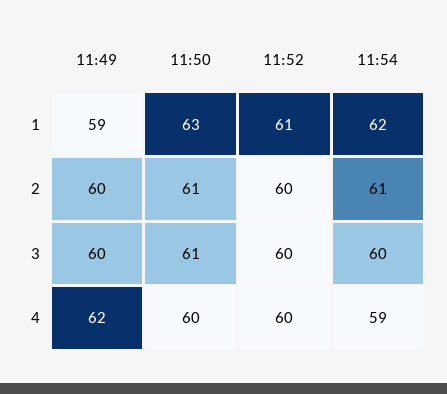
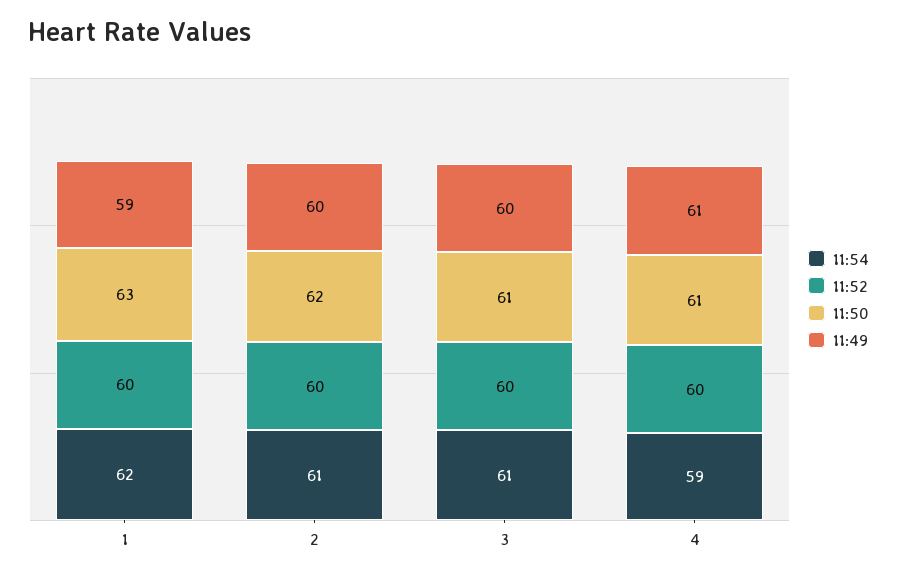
11:52, 1: 61 -> 60
11:50, 2: 61 -> 62
11:54, 3: 60 -> 61
11:49, 4: 62 -> 61
11:50, 4: 60 -> 61

